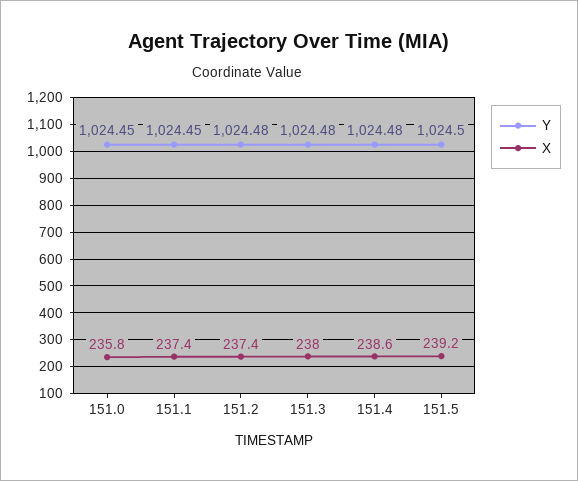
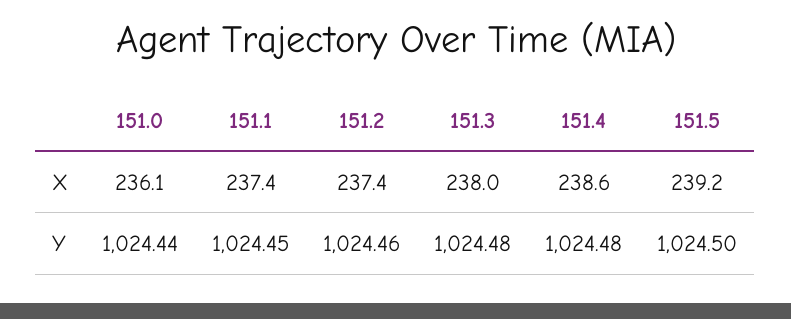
Y, 151.0: 1024.45 -> 1024.44
X, 151.0: 235.8 -> 236.1
Y, 151.2: 1024.48 -> 1024.46

